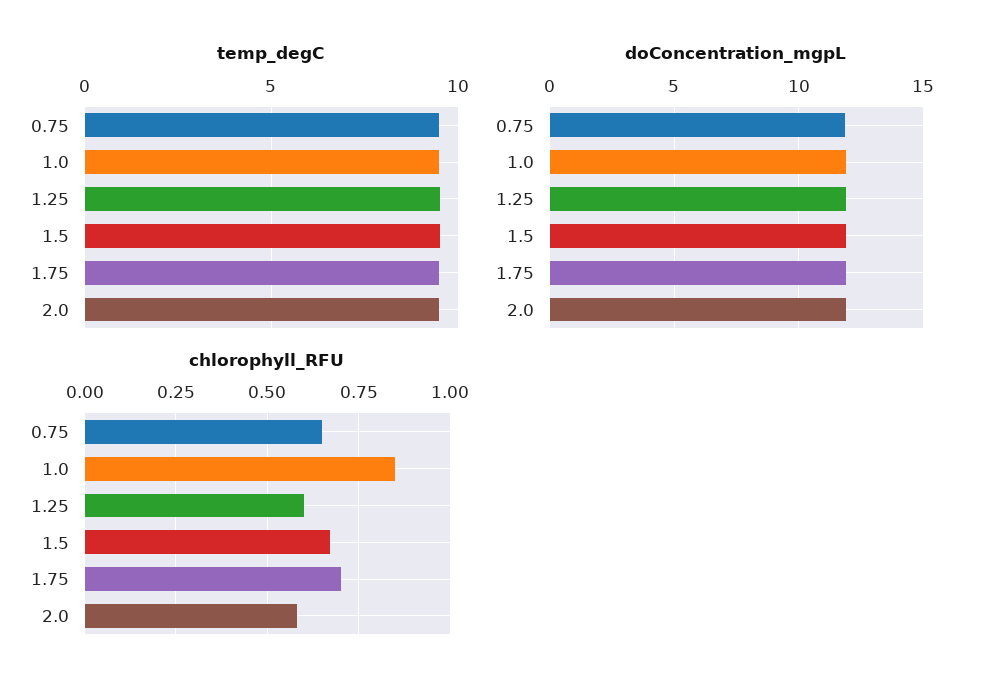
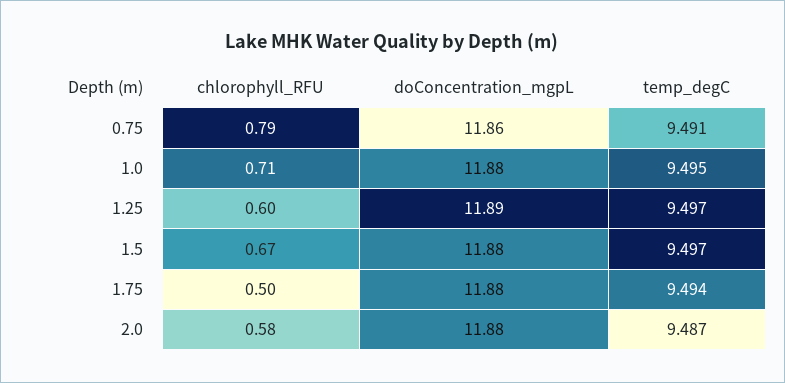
chlorophyll_RFU, 0.75: 0.65 -> 0.79
chlorophyll_RFU, 1.0: 0.85 -> 0.71
chlorophyll_RFU, 1.75: 0.7 -> 0.5

